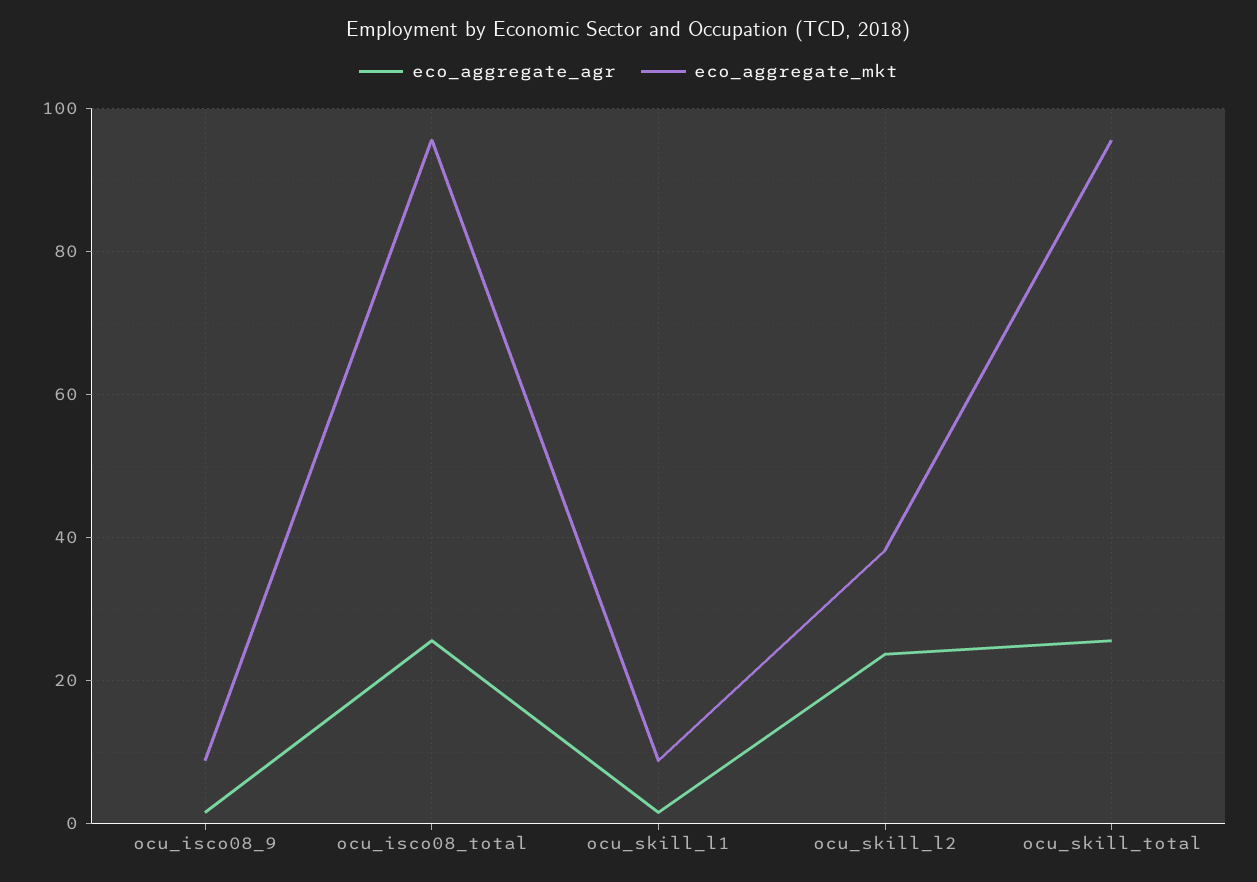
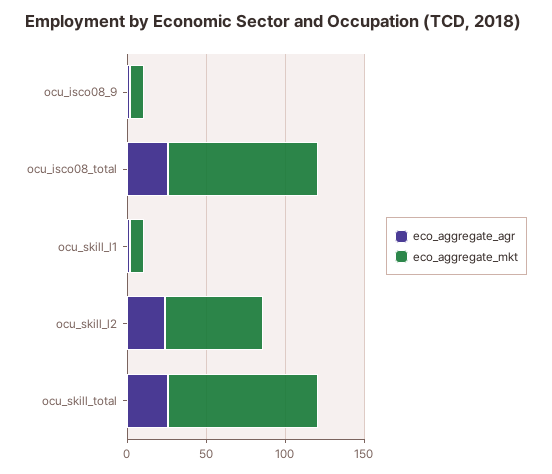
eco_aggregate_mkt, ocu_skill_l2: 38 -> 60

